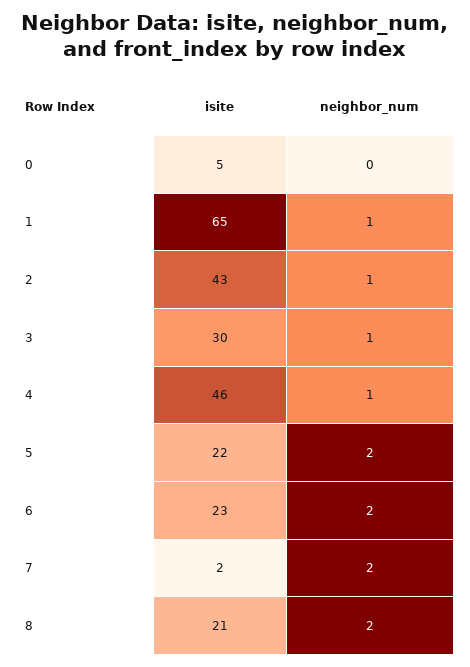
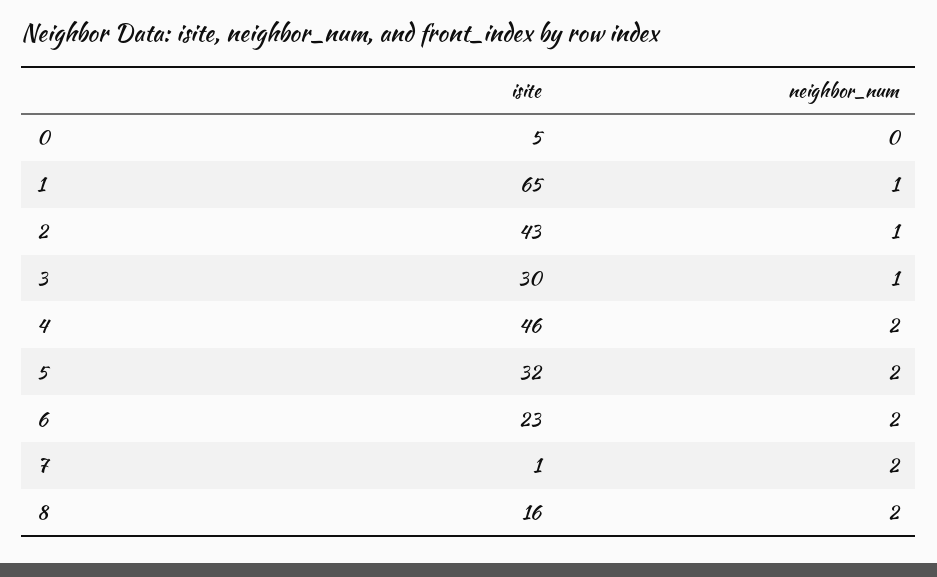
neighbor_num, 4: 1 -> 2
isite, 5: 22 -> 32
isite, 7: 2 -> 1
isite, 8: 21 -> 16

